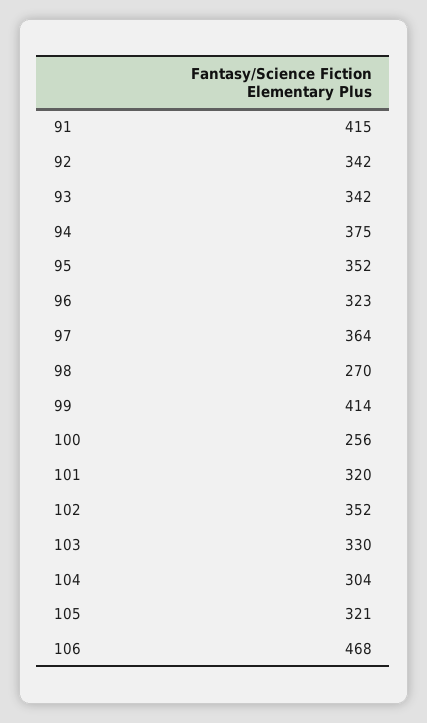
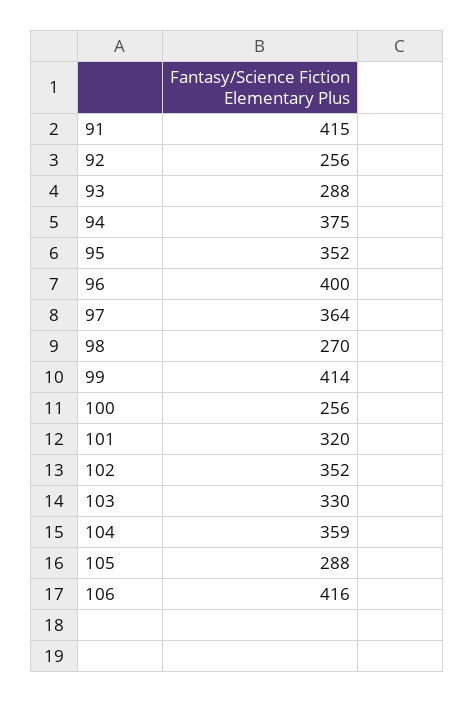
92: 342 -> 256
93: 342 -> 288
96: 323 -> 400
104: 304 -> 359
105: 321 -> 288
106: 468 -> 416

